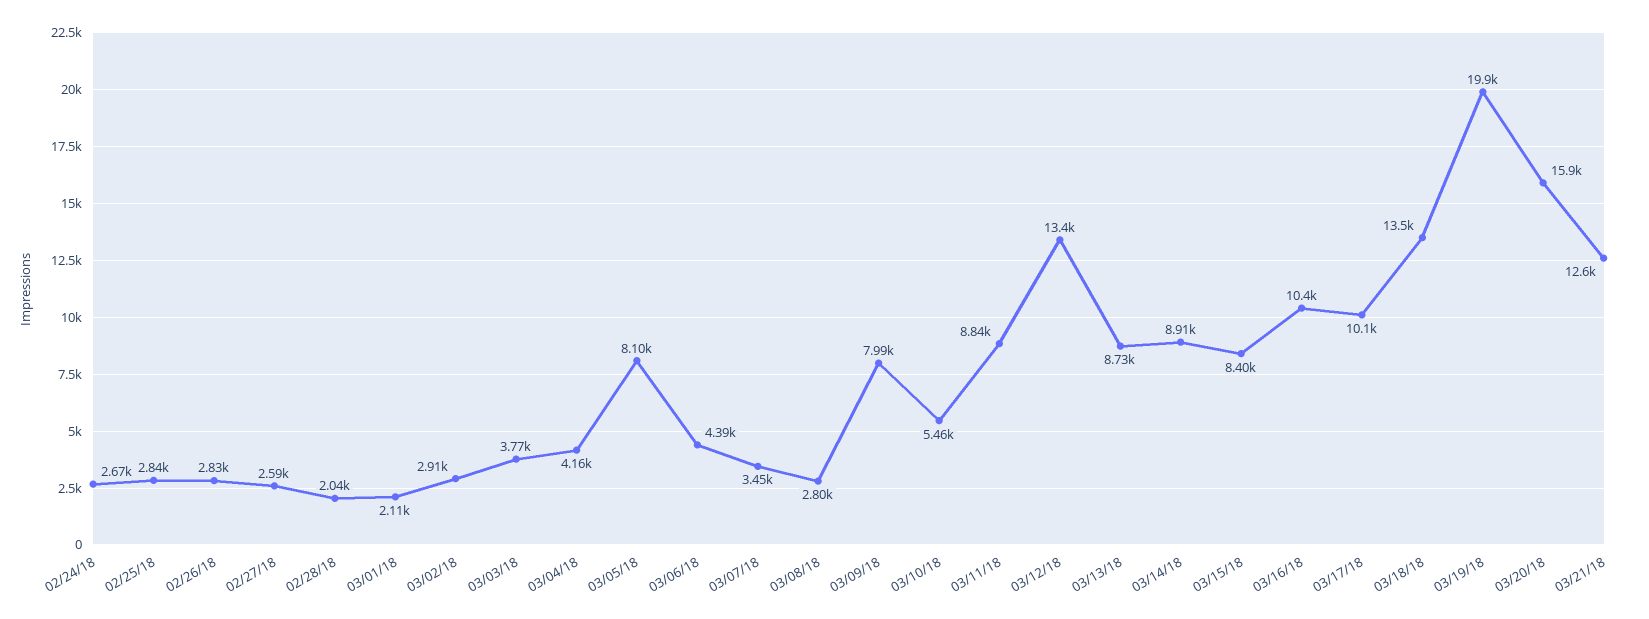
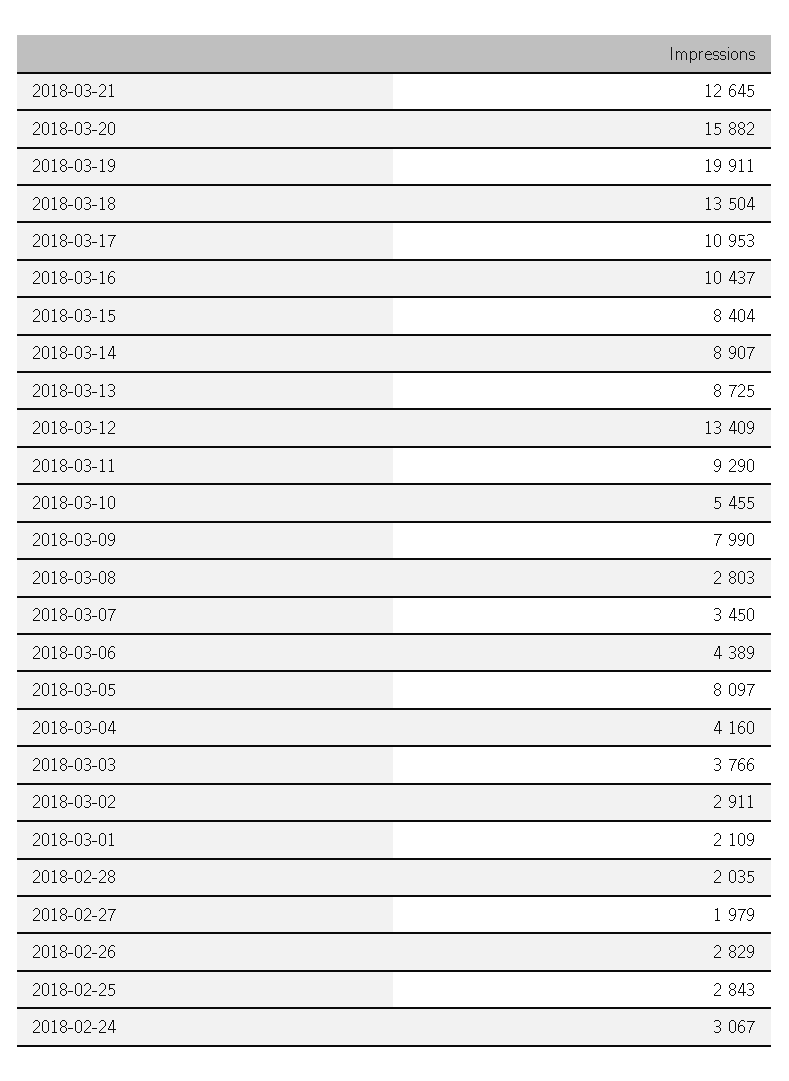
02/24/18: 2670 -> 3067
02/27/18: 2590 -> 1979
03/11/18: 8840 -> 9290
03/17/18: 10100 -> 10953

